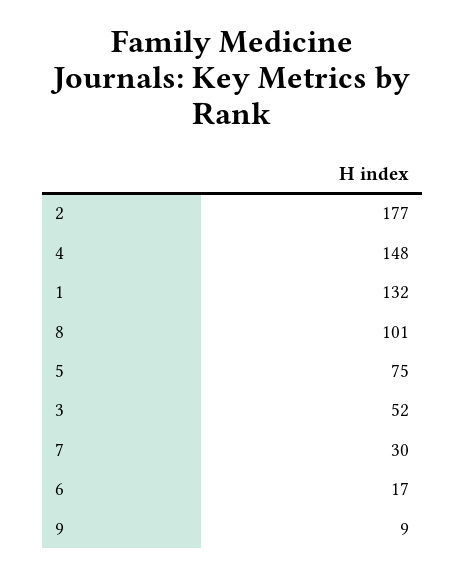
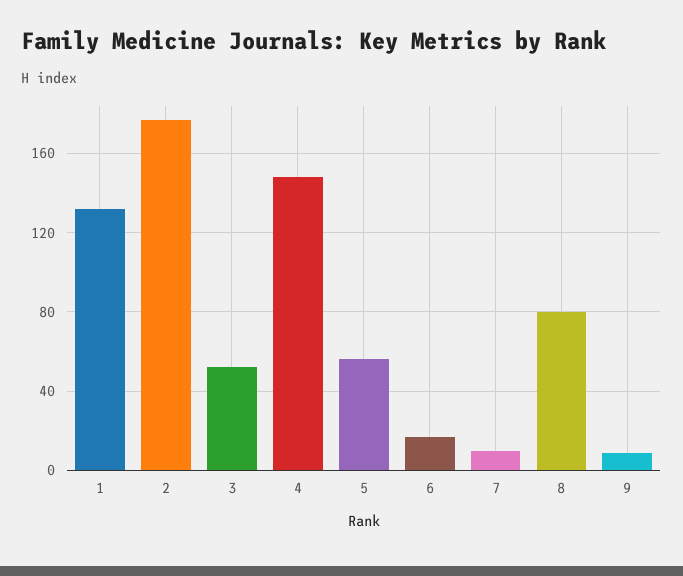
8: 101 -> 80
5: 75 -> 55
7: 30 -> 10

